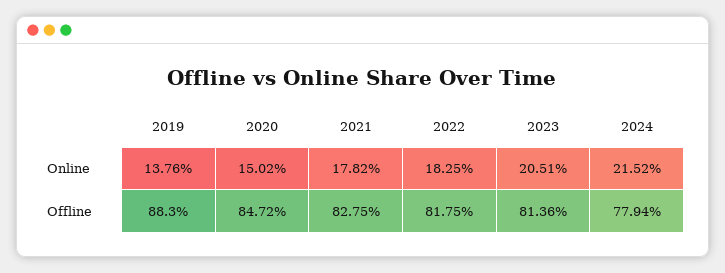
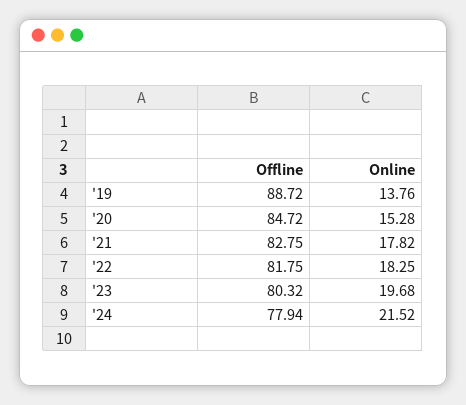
2020, Online: 15.02 -> 15.28
2023, Online: 20.51 -> 19.68
2019, Offline: 88.3 -> 88.72
2023, Offline: 81.36 -> 80.32

